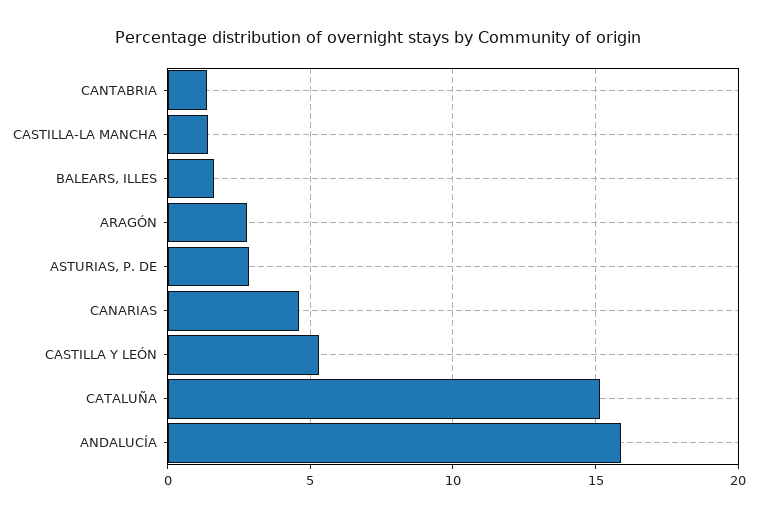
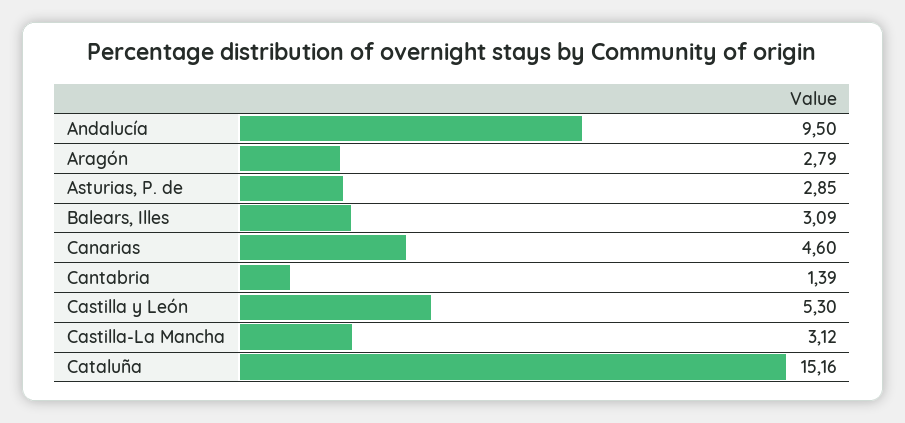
CASTILLA-LA MANCHA: 1.5 -> 3.12
BALEARS, ILLES: 1.5 -> 3.09
ANDALUCÍA: 16 -> 9.5

